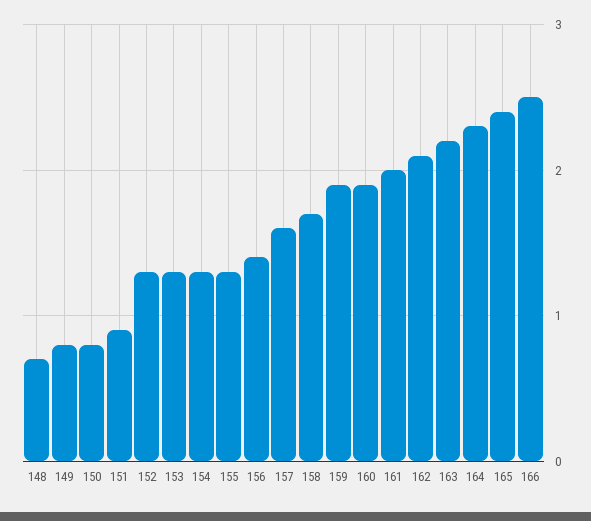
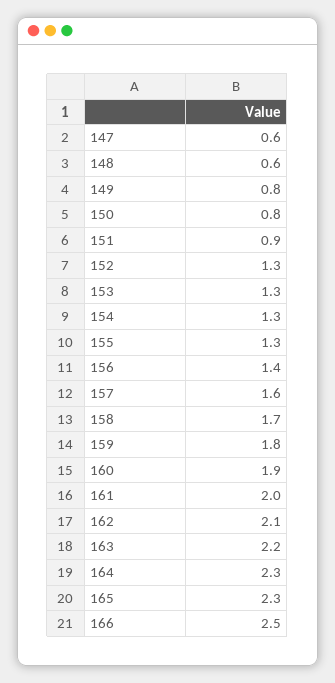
148: 0.7 -> 0.6
159: 1.9 -> 1.8
165: 2.4 -> 2.3
147: none -> 0.6

